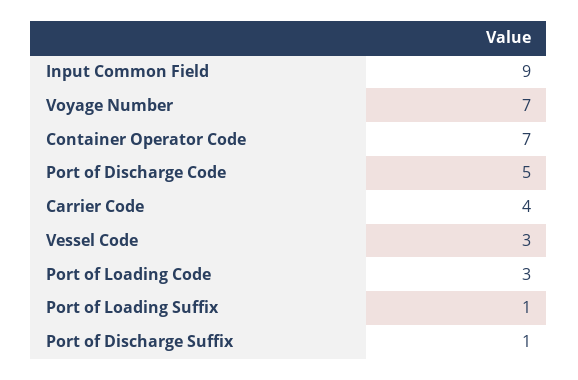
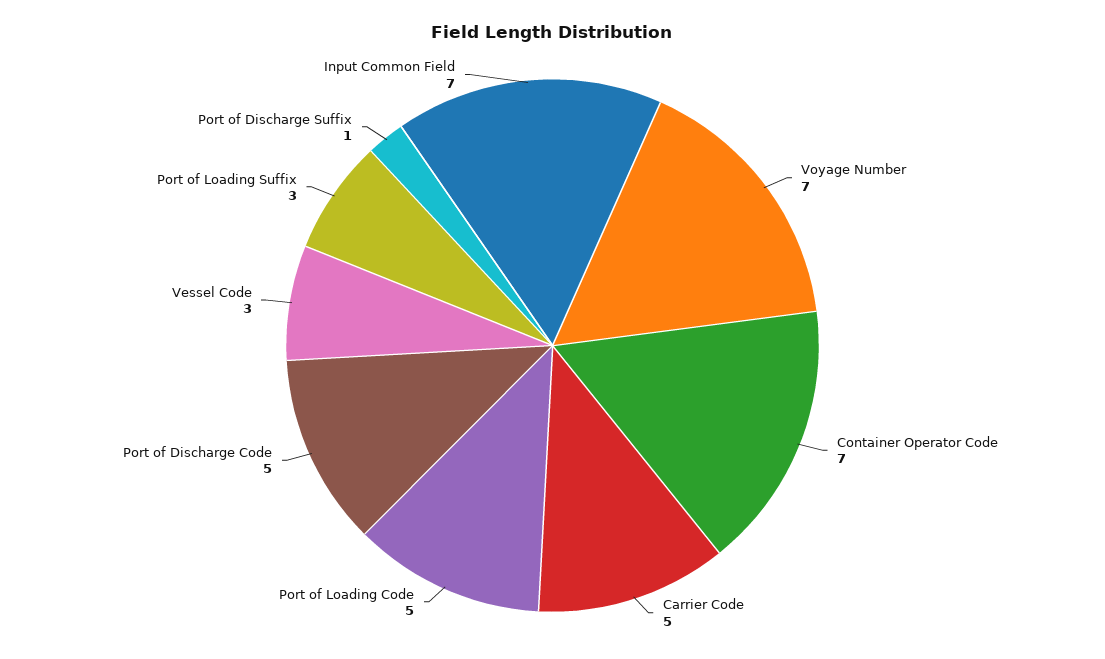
Input Common Field: 9 -> 7
Carrier Code: 4 -> 5
Port of Loading Code: 3 -> 5
Port of Loading Suffix: 1 -> 3

